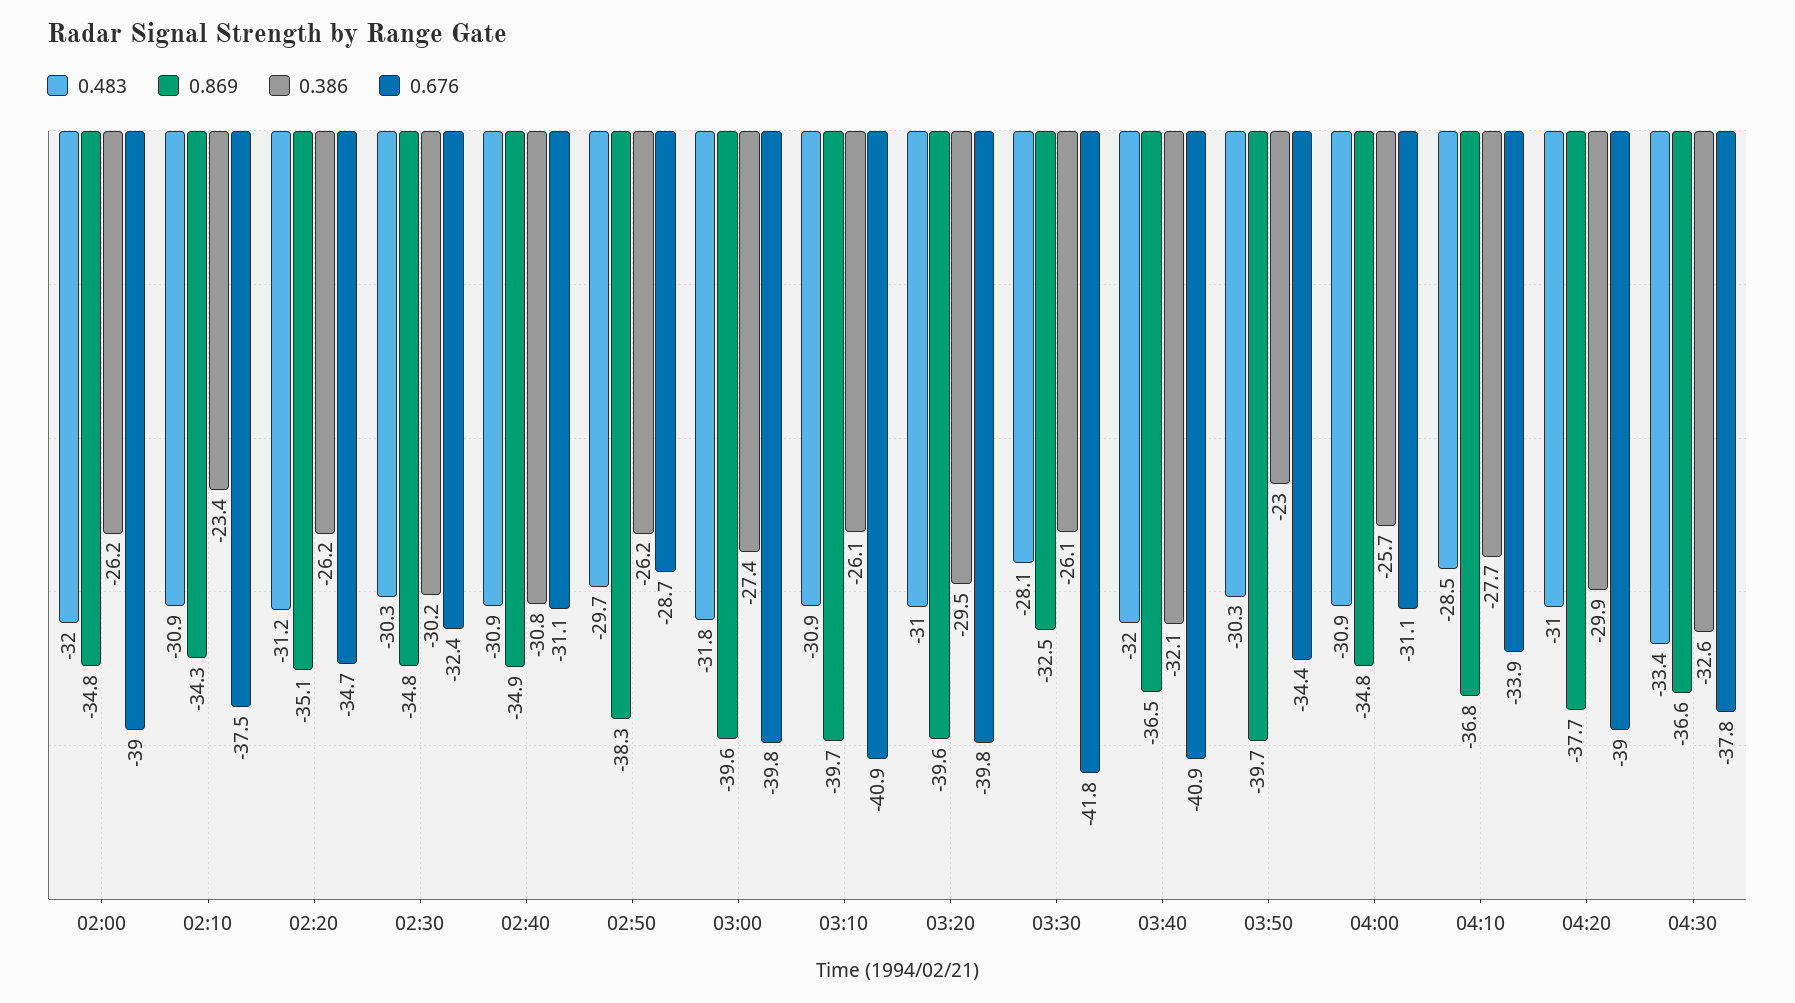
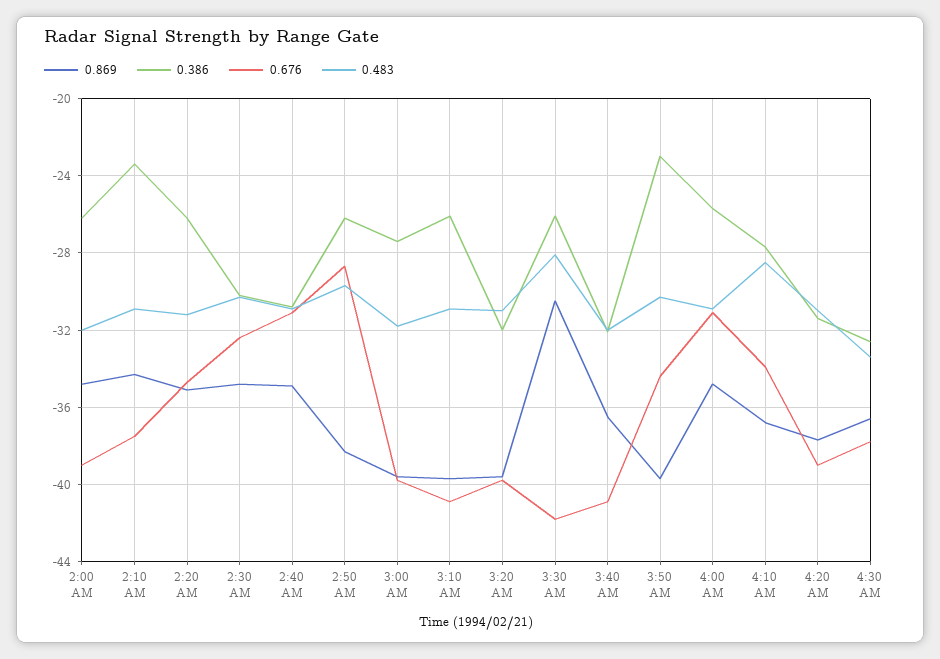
0.386, 03:20: -29.5 -> -32
0.869, 03:30: -32.5 -> -30.5
0.386, 04:20: -29.9 -> -31.5

